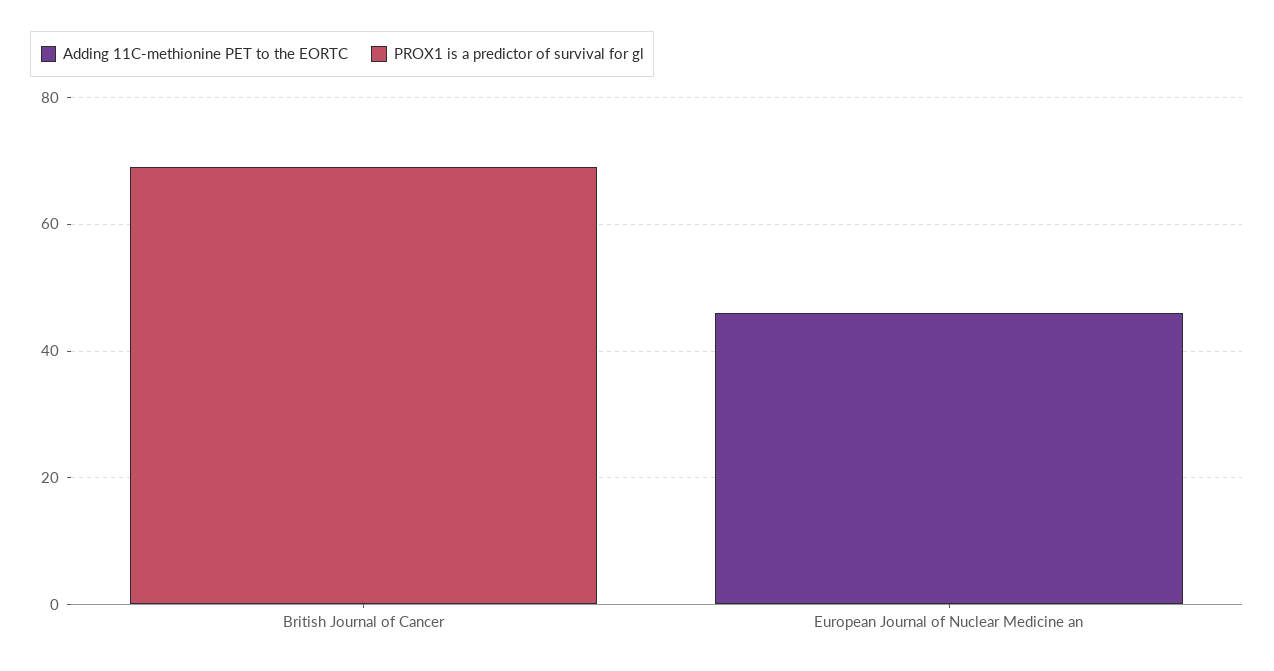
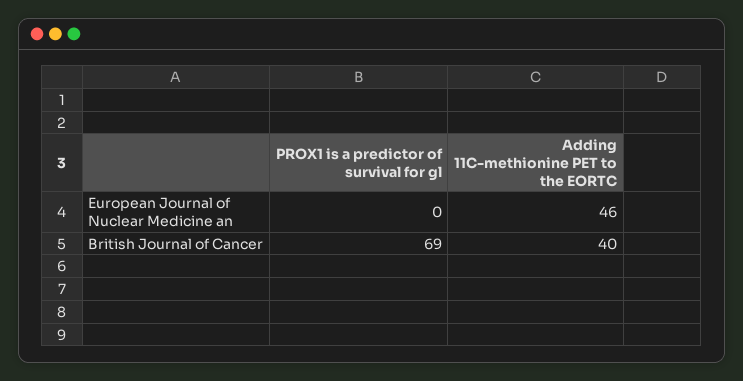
Adding 11C-methionine PET to the EORTC, British Journal of Cancer: 0 -> 40

